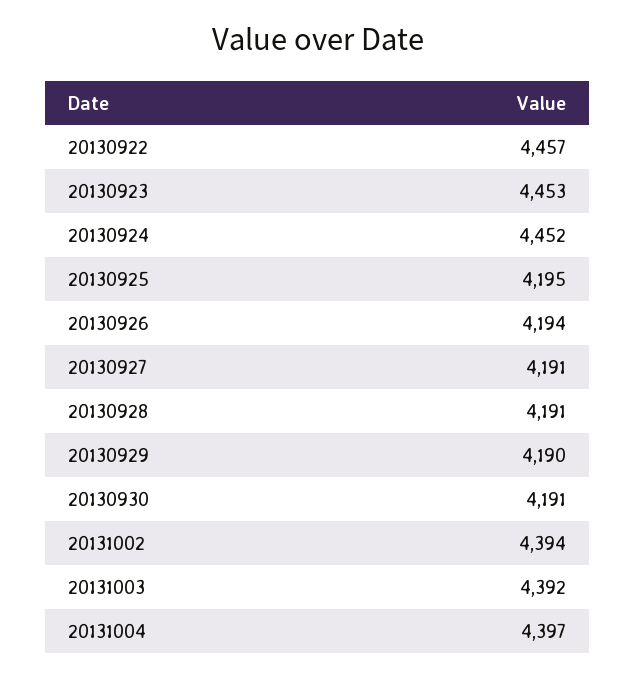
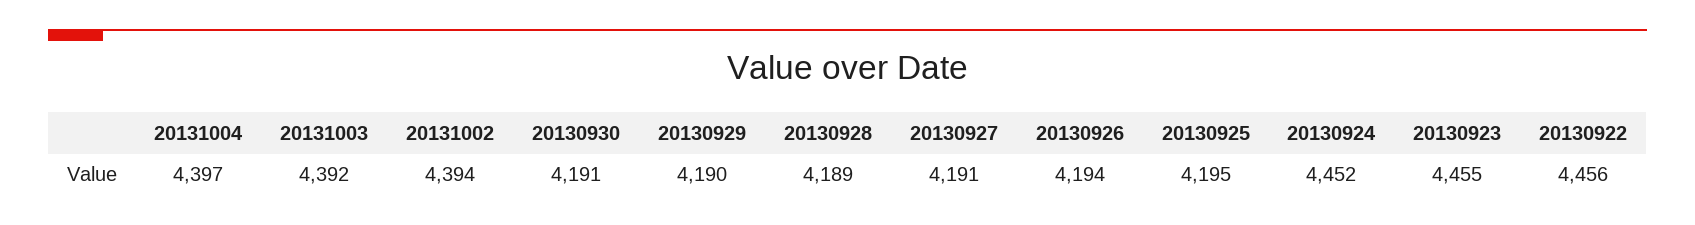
20130922: 4457 -> 4456
20130923: 4453 -> 4455
20130928: 4191 -> 4189

